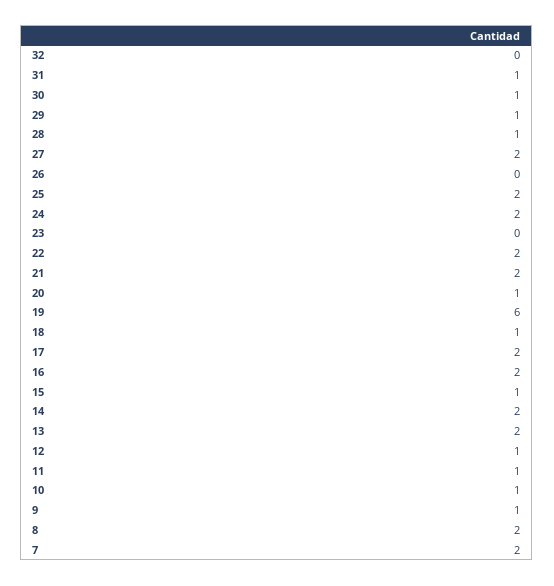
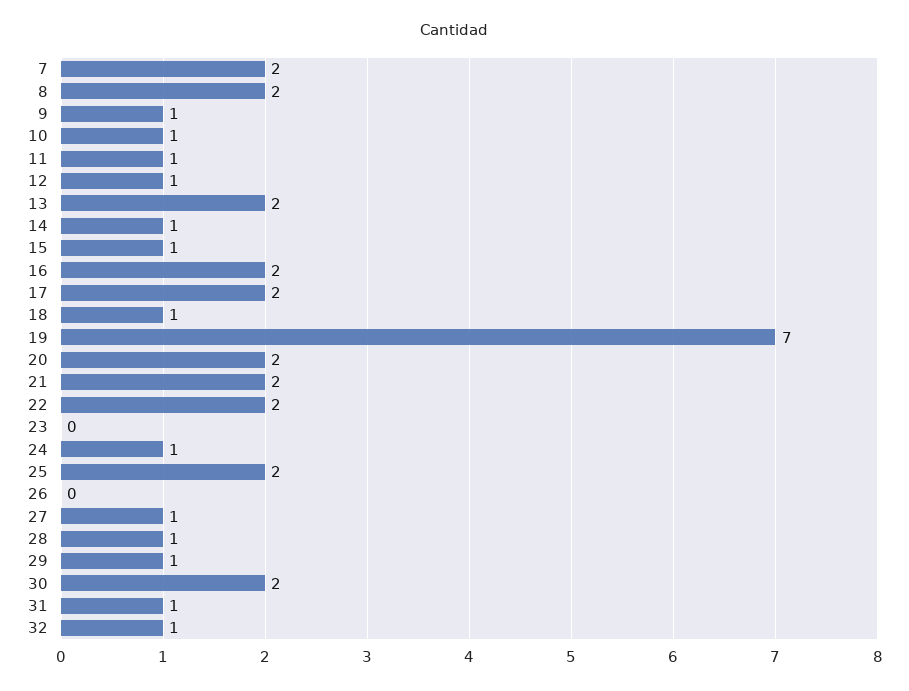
32: 0 -> 1
30: 1 -> 2
27: 2 -> 1
24: 2 -> 1
20: 1 -> 2
19: 6 -> 7
14: 2 -> 1

